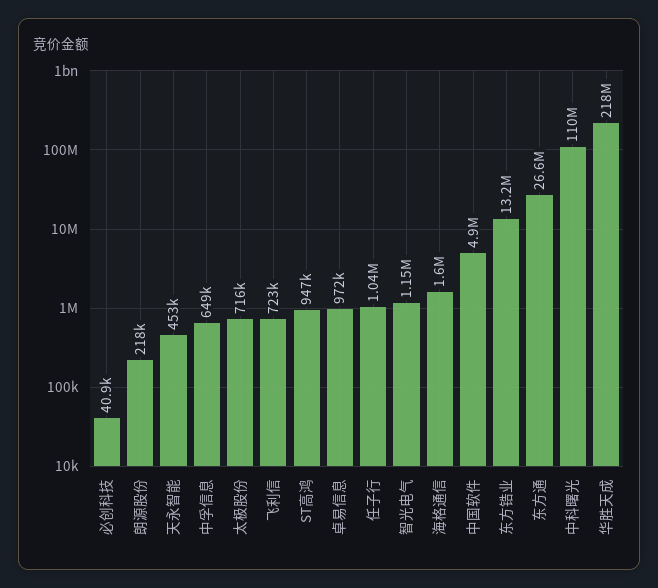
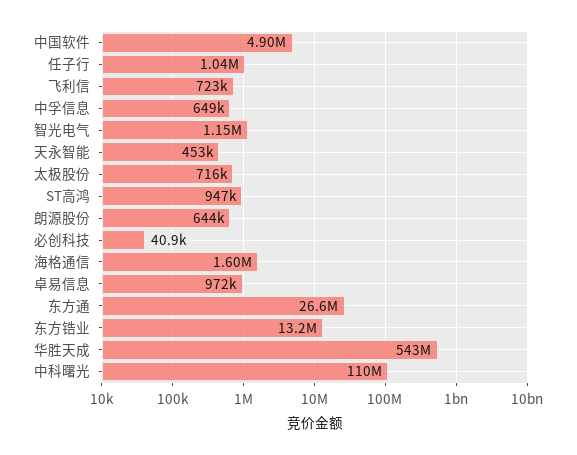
朗源股份: 218000 -> 644000
华胜天成: 218000000 -> 543000000

